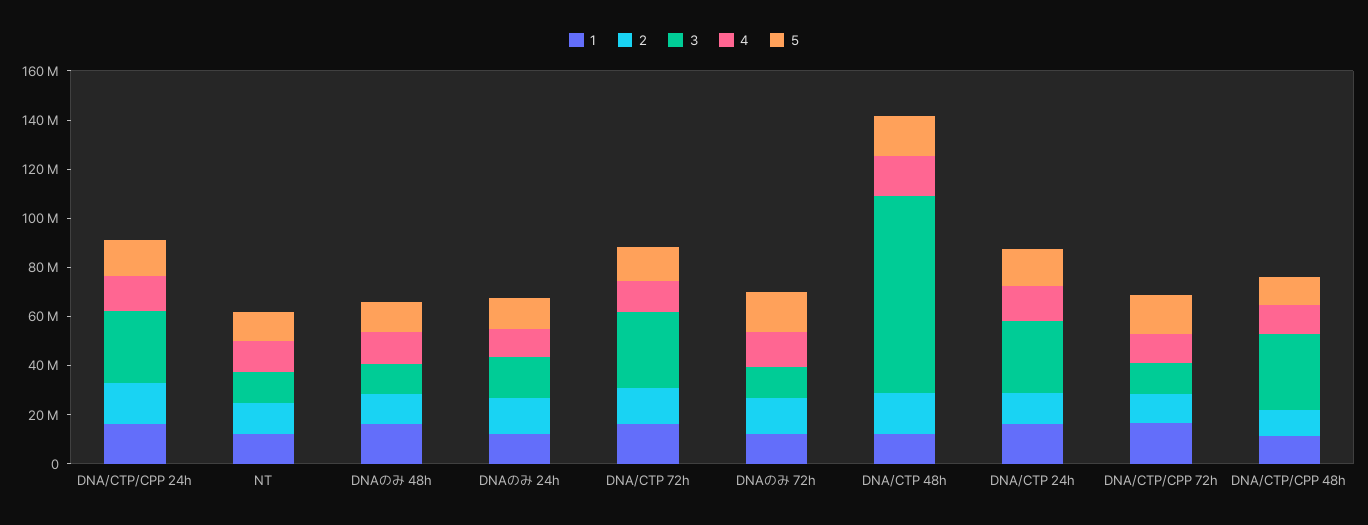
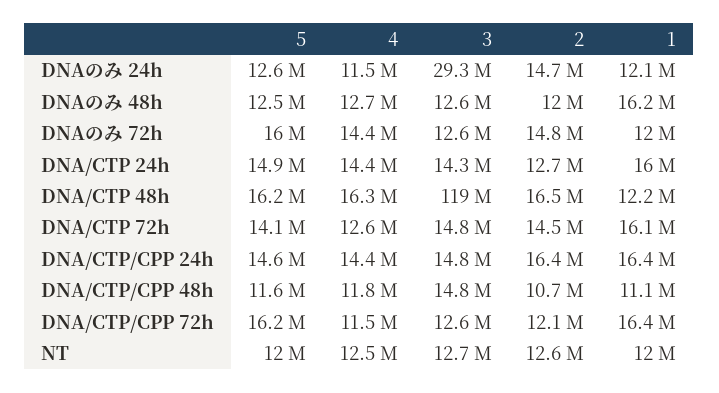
3, DNA/CTP/CPP 24h: 30000000 -> 14800000
3, DNAのみ 24h: 15000000 -> 29300000
3, DNA/CTP 72h: 30000000 -> 14800000
3, DNA/CTP 48h: 80000000 -> 119000000
3, DNA/CTP 24h: 30000000 -> 14300000
3, DNA/CTP/CPP 48h: 30000000 -> 14800000

